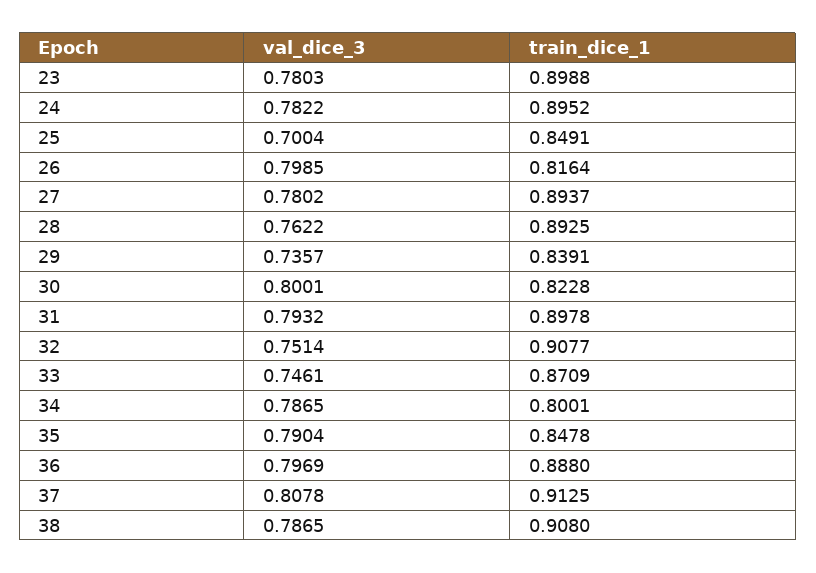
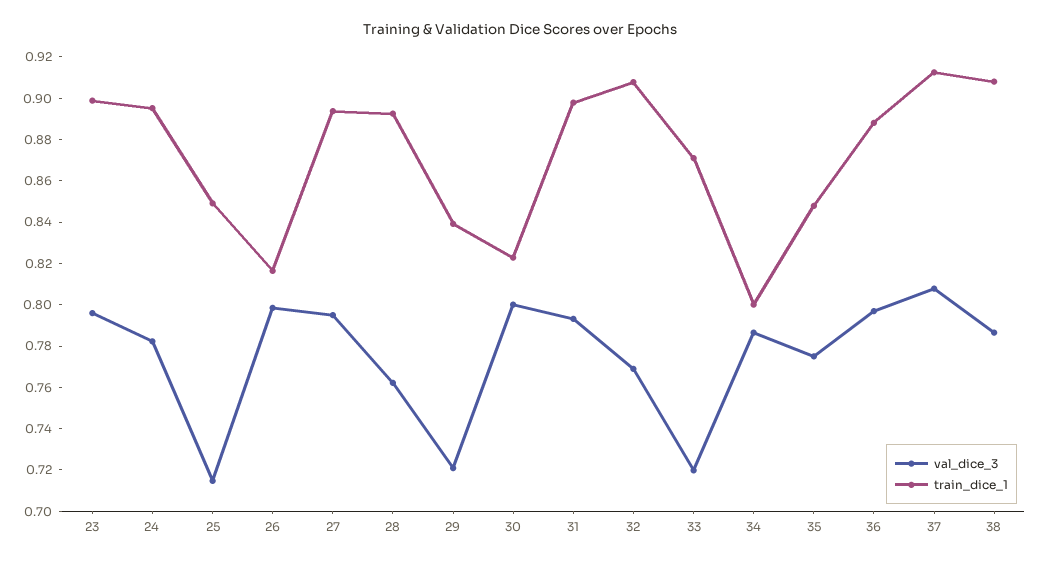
val_dice_3, 23: 0.7803 -> 0.795
val_dice_3, 25: 0.7004 -> 0.715
val_dice_3, 27: 0.7802 -> 0.795
val_dice_3, 29: 0.7357 -> 0.72
val_dice_3, 32: 0.7514 -> 0.77
val_dice_3, 33: 0.7461 -> 0.72
val_dice_3, 35: 0.7904 -> 0.775

